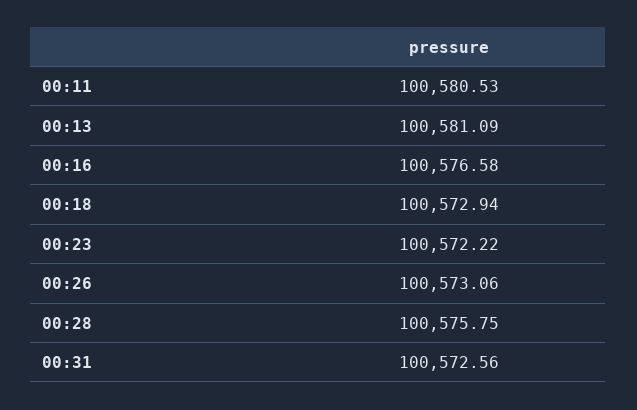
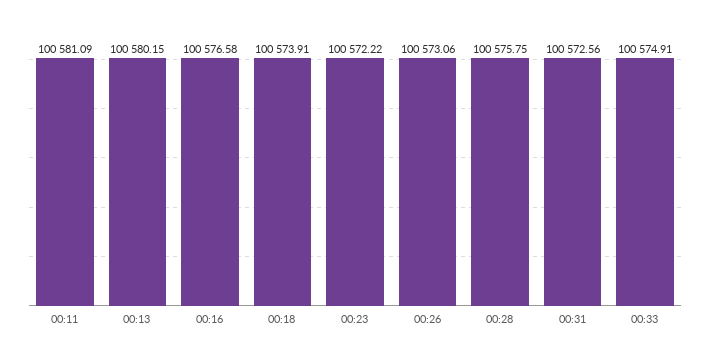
00:11: 100580.53 -> 100581.09
00:13: 100581.09 -> 100580.15
00:18: 100572.94 -> 100573.91
00:33: none -> 100574.91

